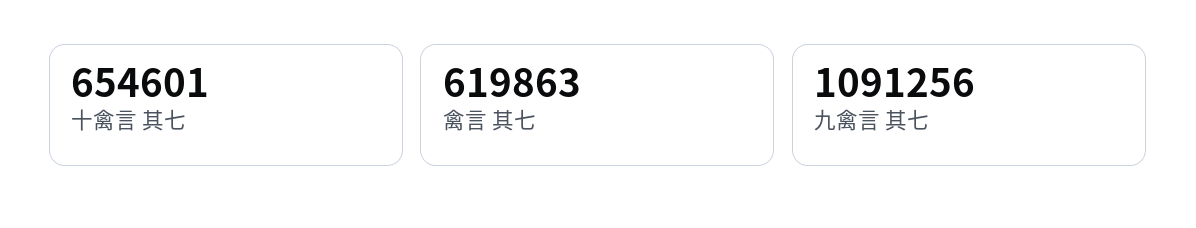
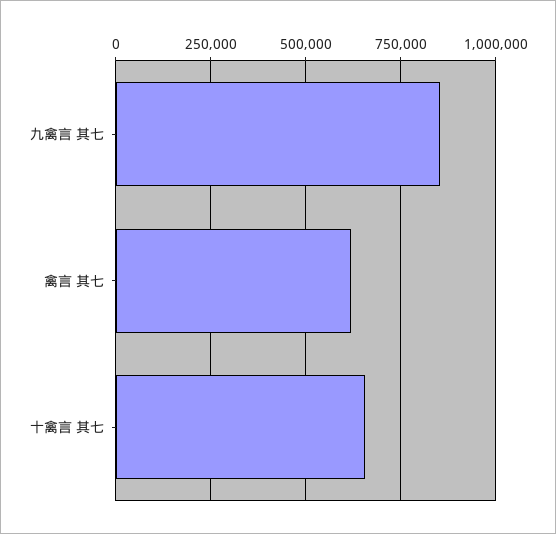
九禽言 其七: 1091256 -> 850000

